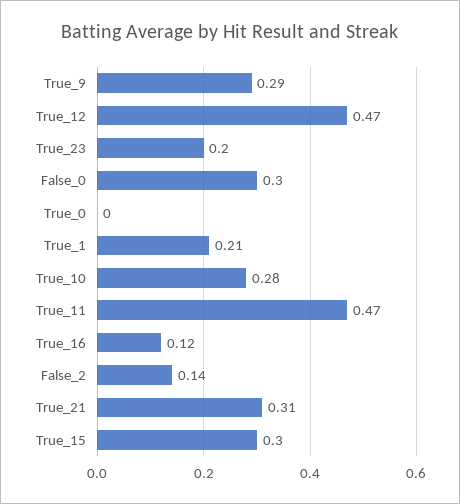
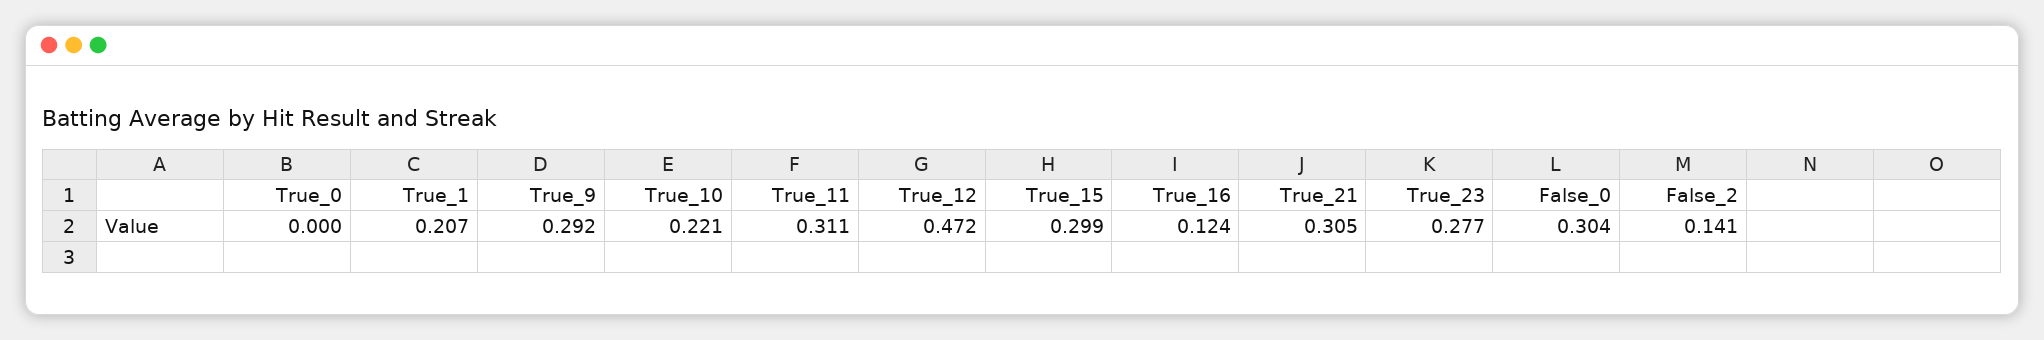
True_23: 0.2 -> 0.277
True_10: 0.28 -> 0.221
True_11: 0.47 -> 0.311

